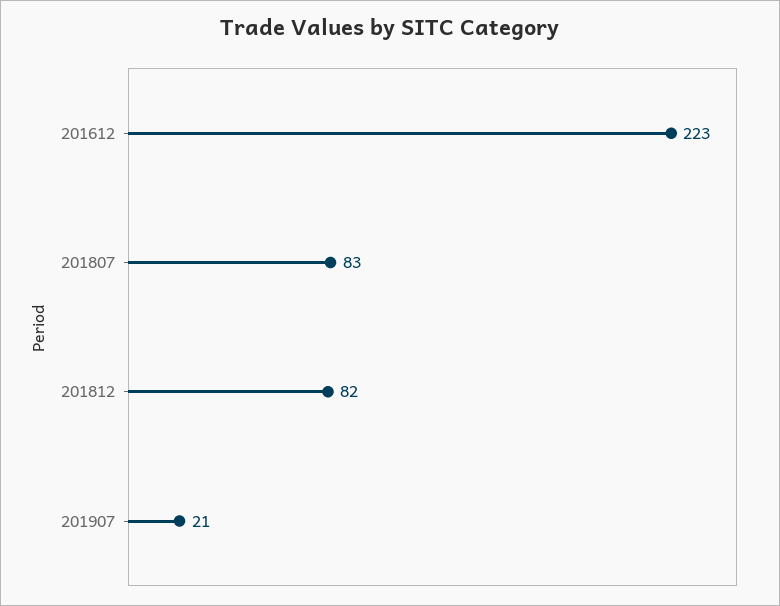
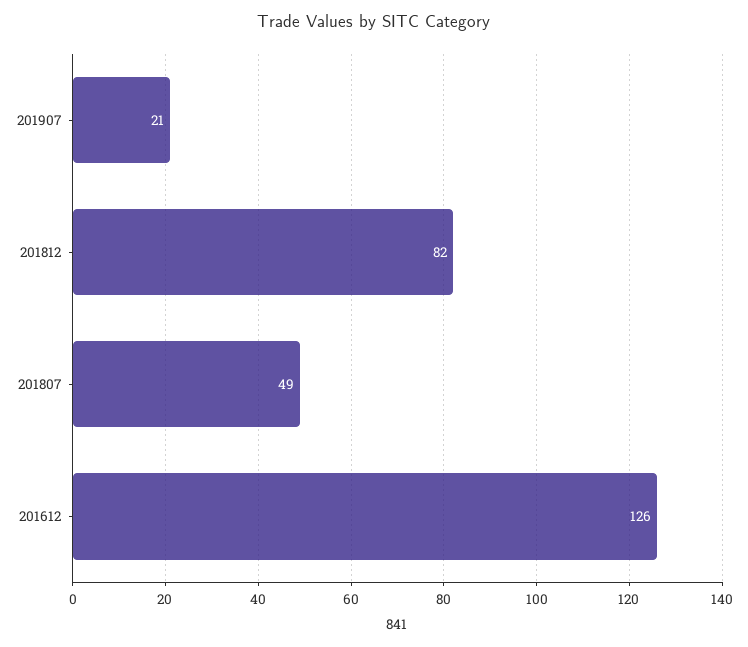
201612: 223 -> 126
201807: 83 -> 49

